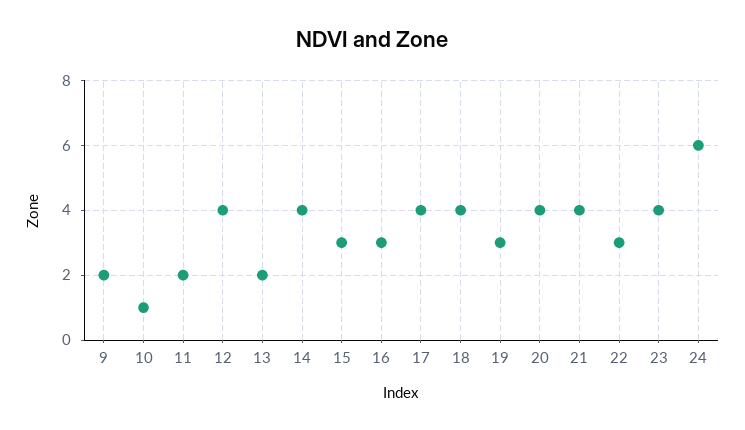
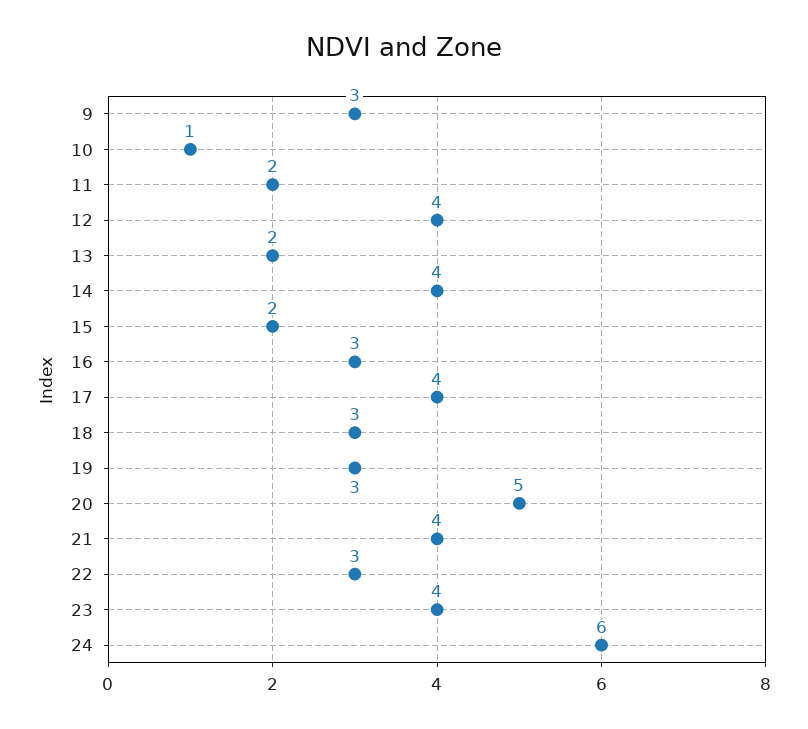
9: 2 -> 3
15: 3 -> 2
18: 4 -> 3
20: 4 -> 5

